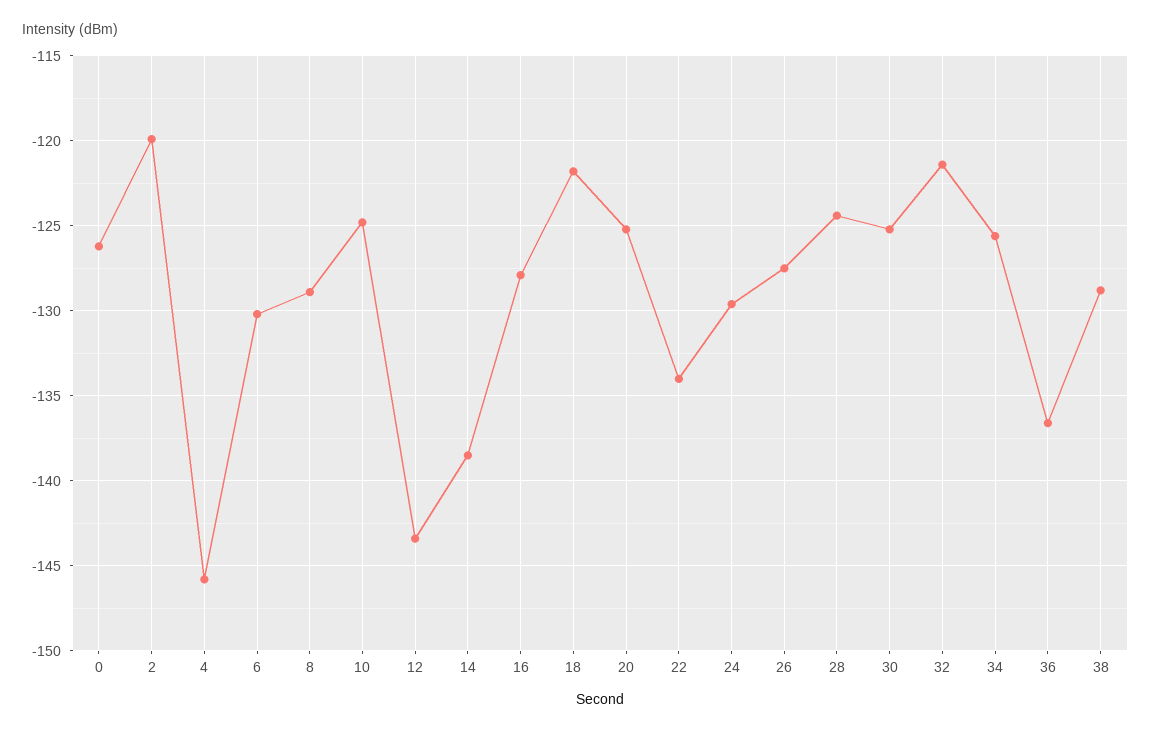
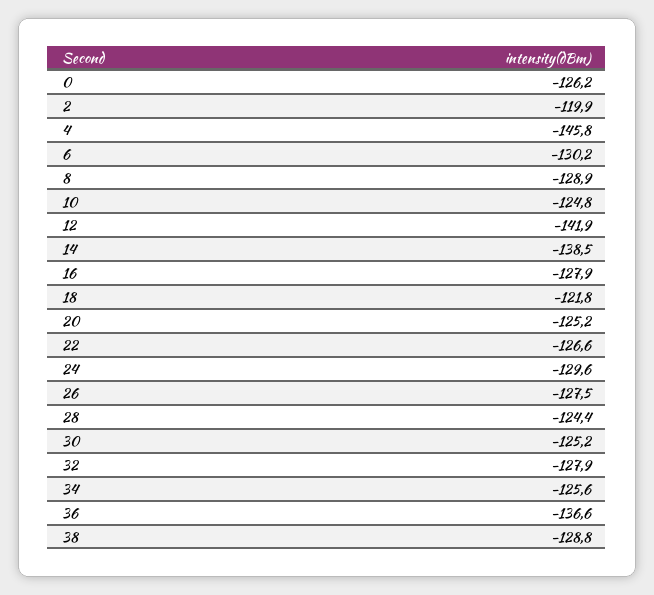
12: -143.5 -> -141.9
22: -134 -> -126.6
32: -121.5 -> -127.9

